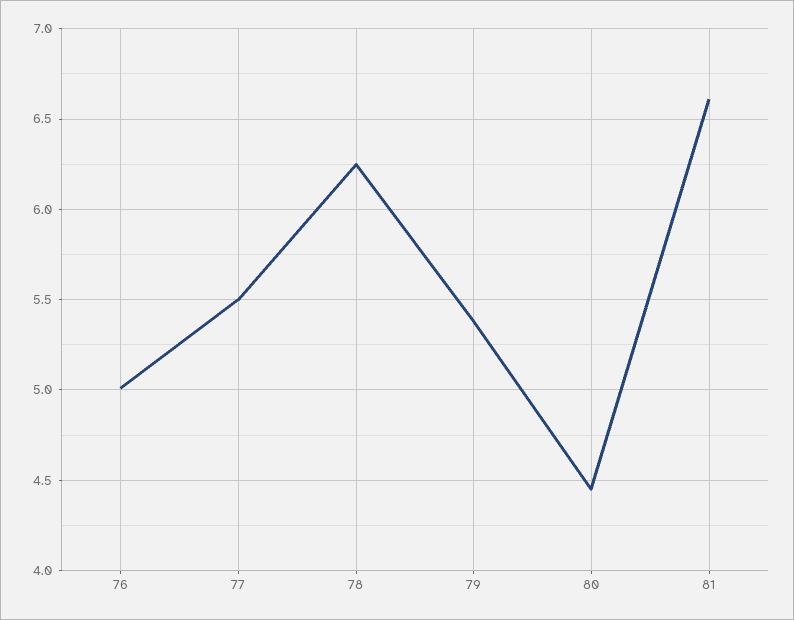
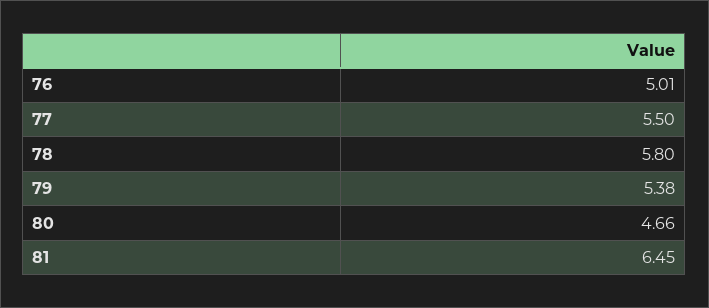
78: 6.25 -> 5.8
80: 4.45 -> 4.66
81: 6.6 -> 6.45

